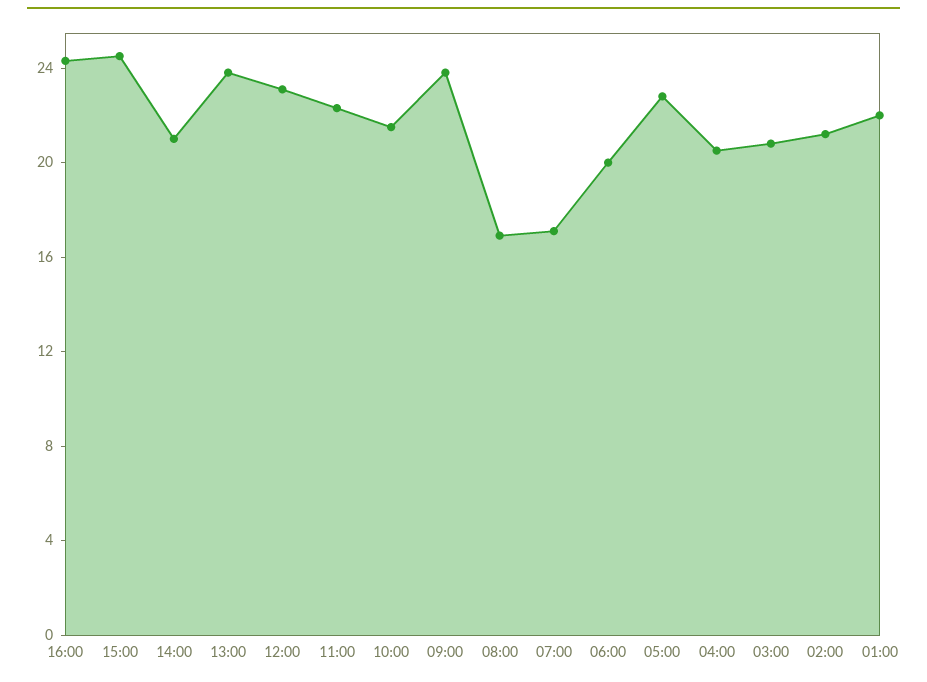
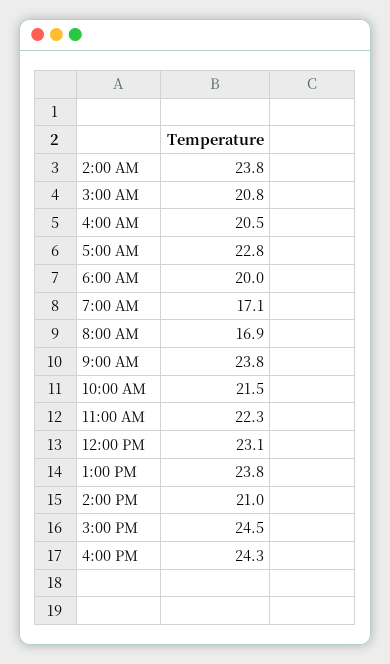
02:00: 21 -> 23.8
01:00: 22 -> none

